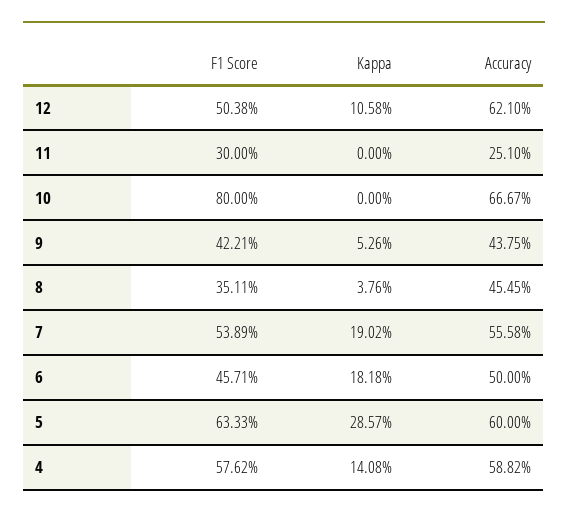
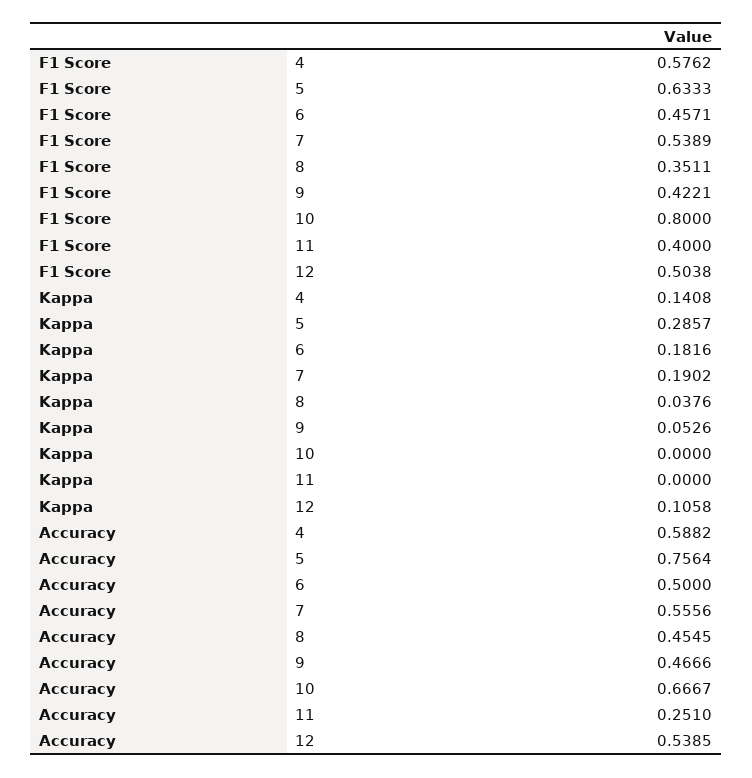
Accuracy, 12: 0.621 -> 0.5385
F1 Score, 11: 0.3 -> 0.4
Accuracy, 9: 0.4375 -> 0.4666
Accuracy, 7: 0.5558 -> 0.5556
Kappa, 6: 0.1818 -> 0.1816
Accuracy, 5: 0.6 -> 0.7564

